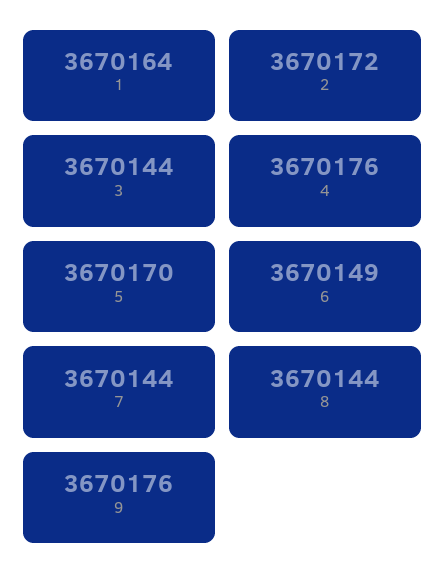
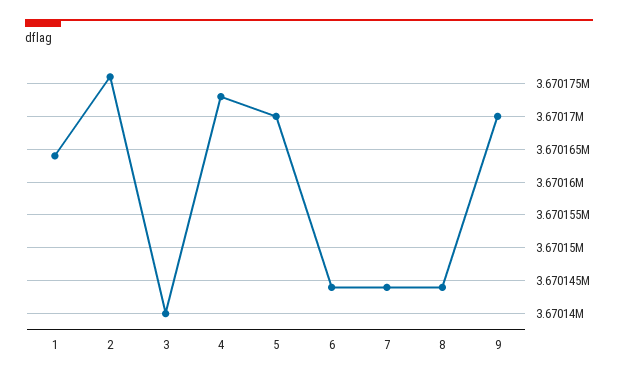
2: 3670172 -> 3670176
3: 3670144 -> 3670140
4: 3670176 -> 3670173
6: 3670149 -> 3670144
9: 3670176 -> 3670170

